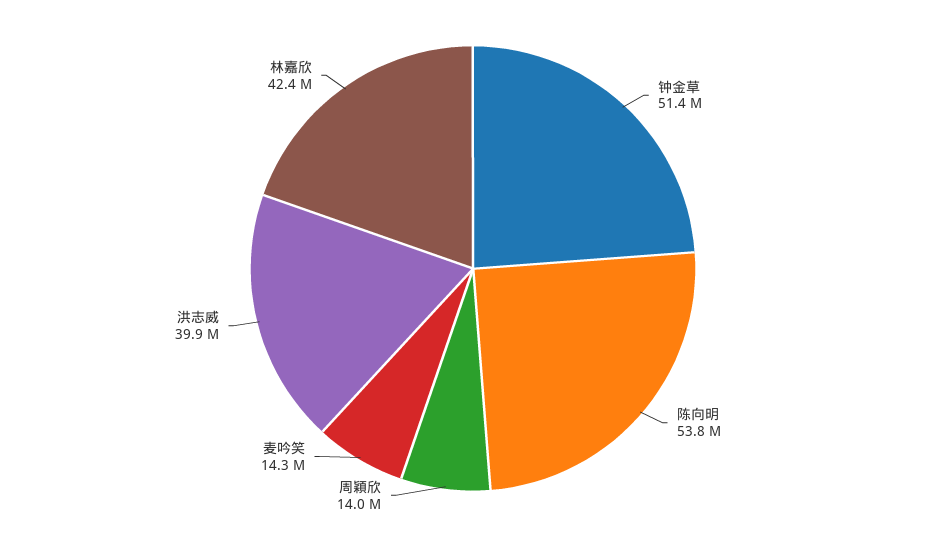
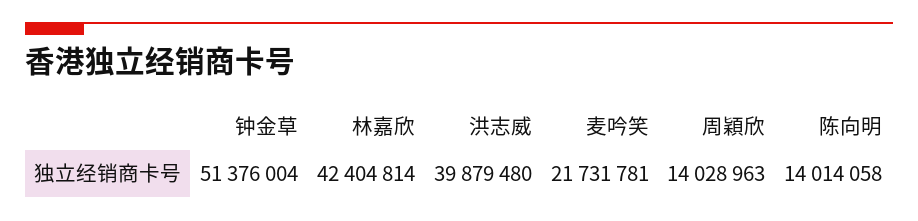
陈向明: 53800000 -> 14014058
麦吟笑: 14300000 -> 21731781

